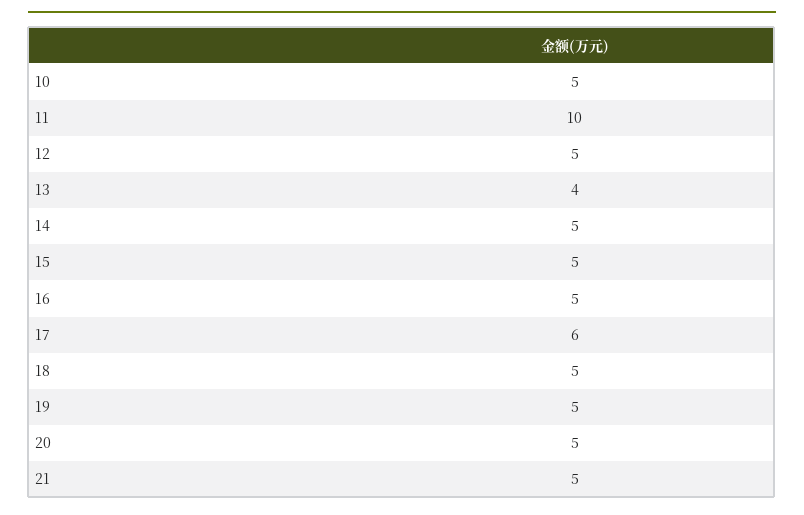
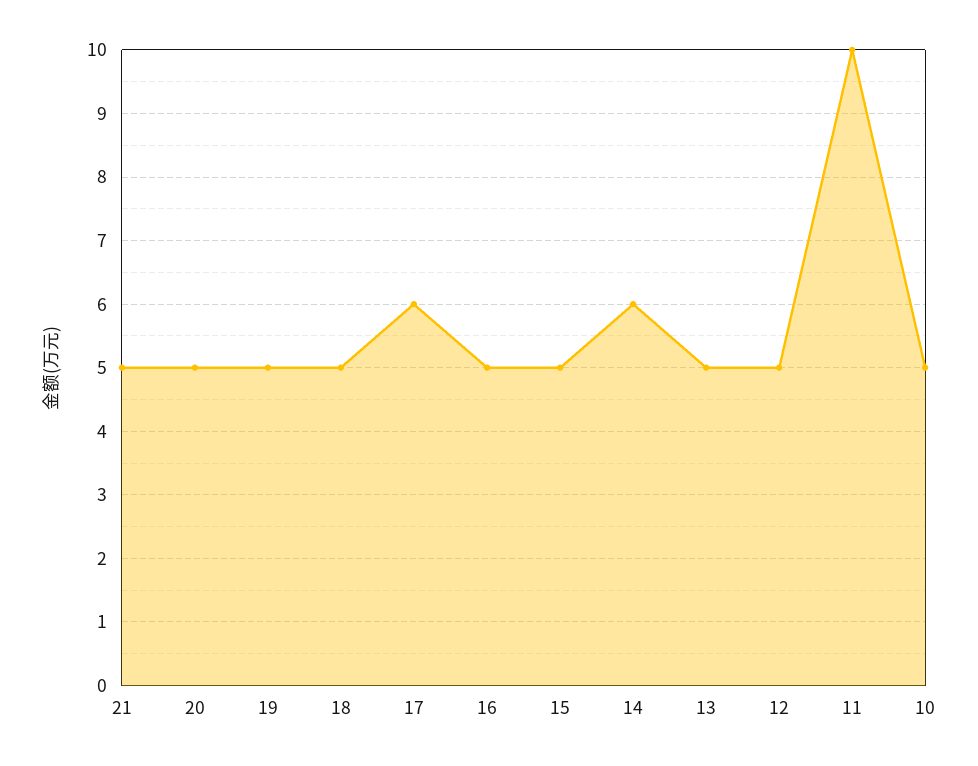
13: 4 -> 5
14: 5 -> 6

